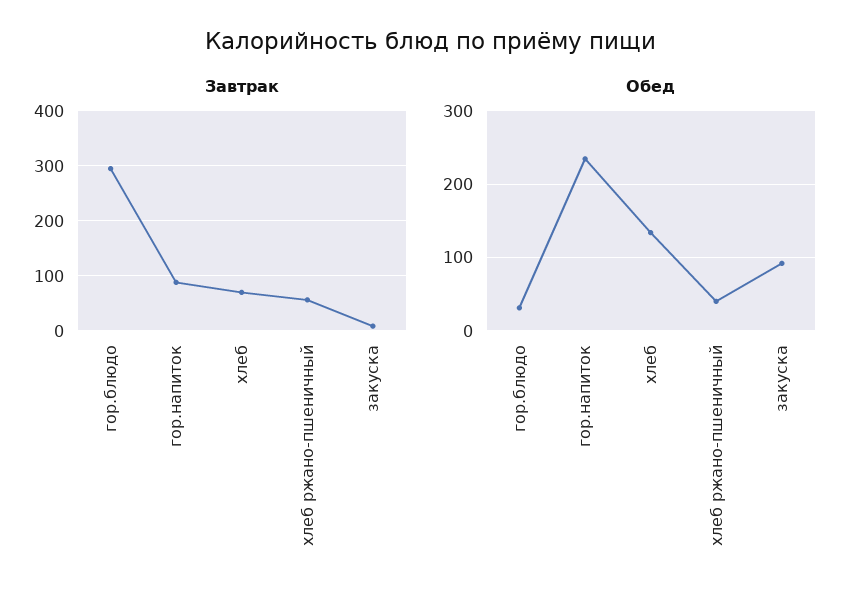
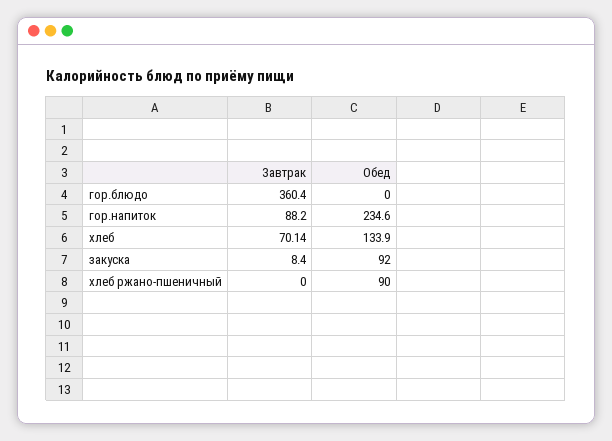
Завтрак, гор.блюдо: 300 -> 360.4
Завтрак, хлеб ржано-пшеничный: 60 -> 0
Обед, гор.блюдо: 30 -> 0
Обед, хлеб ржано-пшеничный: 40 -> 90

